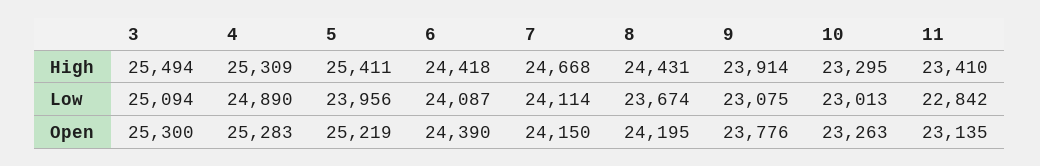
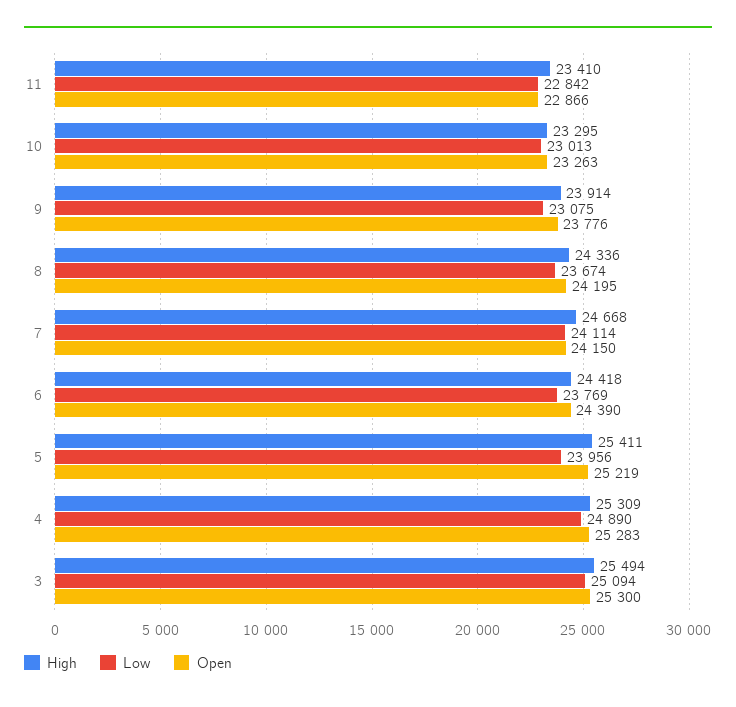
High, 8: 24431 -> 24336
Low, 6: 24087 -> 23769
Open, 11: 23135 -> 22866

